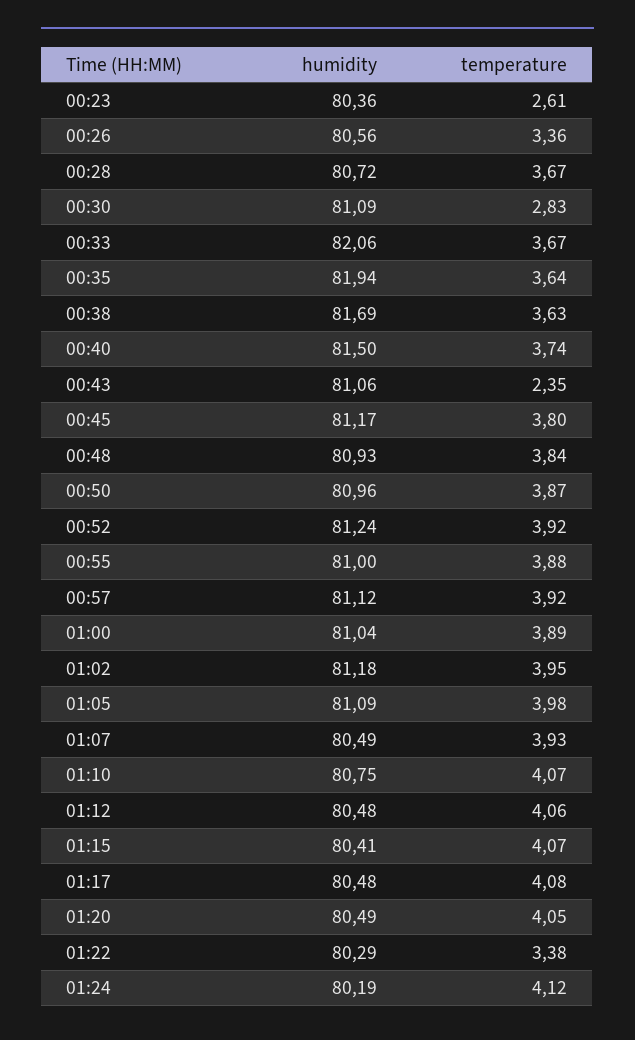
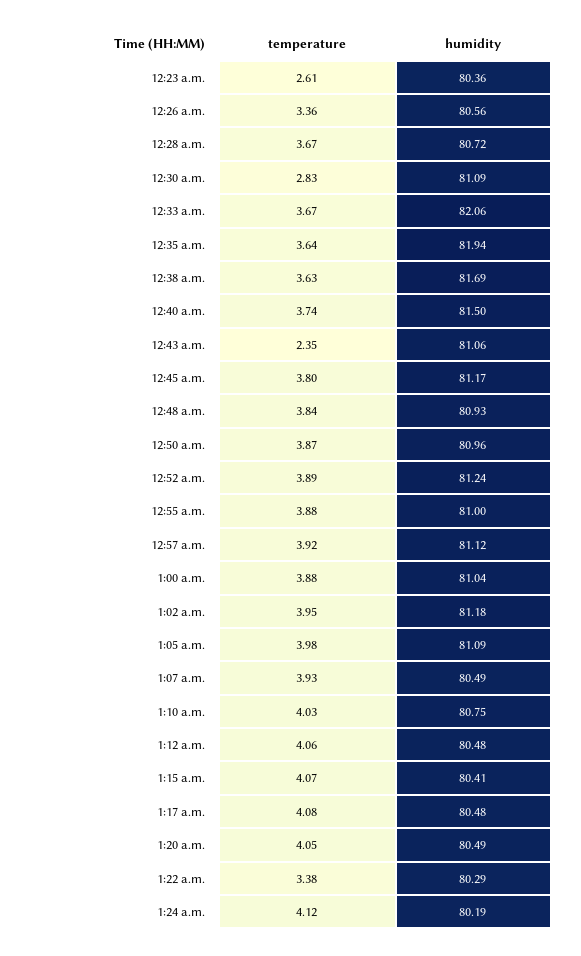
temperature, 00:52: 3.92 -> 3.89
temperature, 01:00: 3.89 -> 3.88
temperature, 01:10: 4.07 -> 4.03

